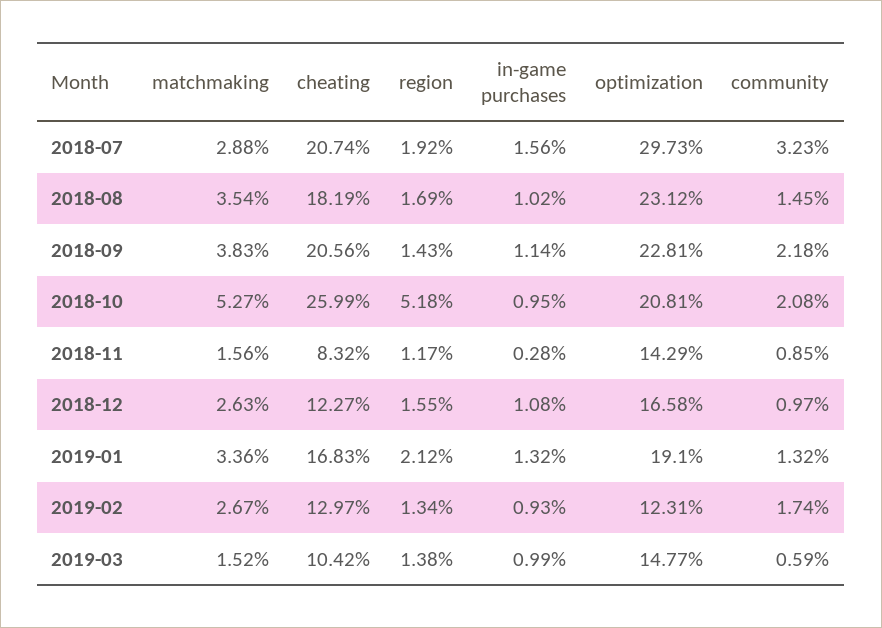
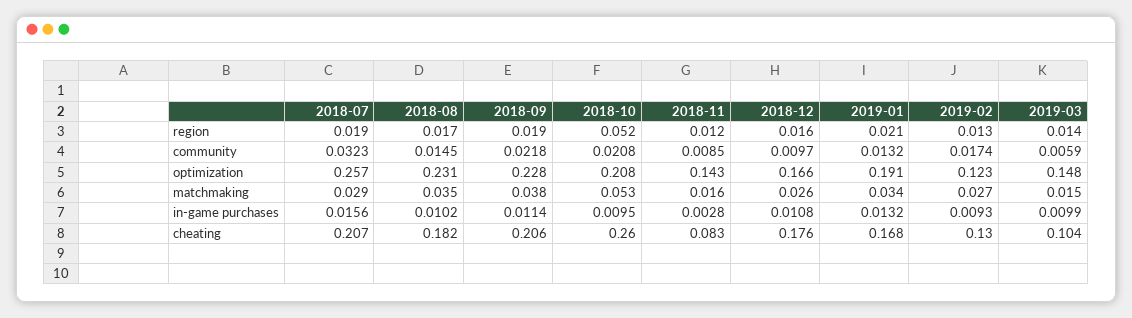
optimization, 2018-07: 0.2973 -> 0.257
region, 2018-09: 0.0143 -> 0.019
cheating, 2018-12: 0.1227 -> 0.176

